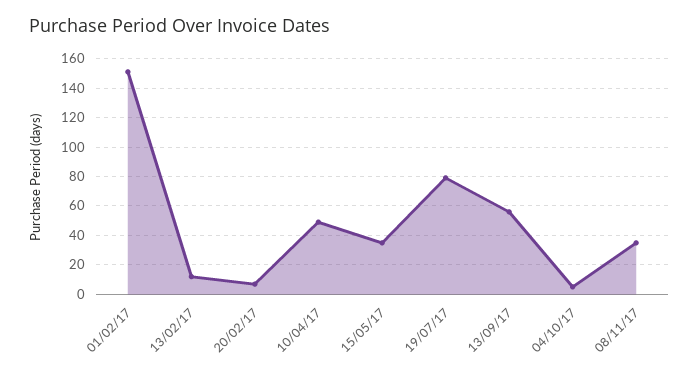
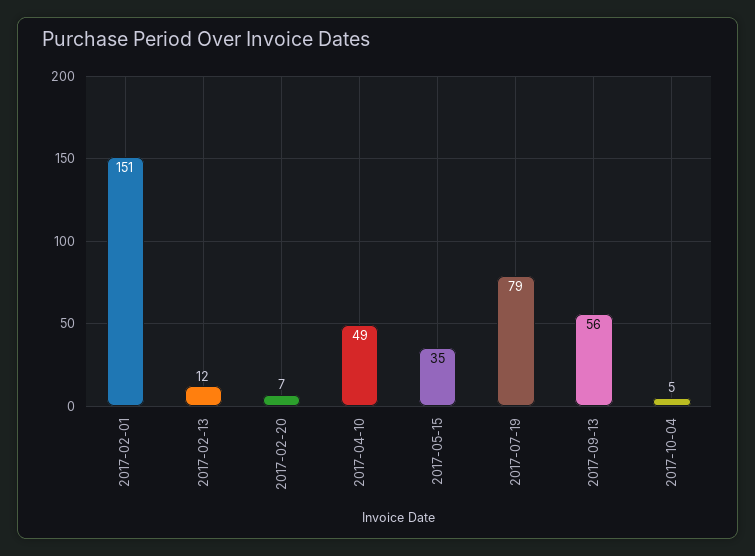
08/11/17: 35 -> none

